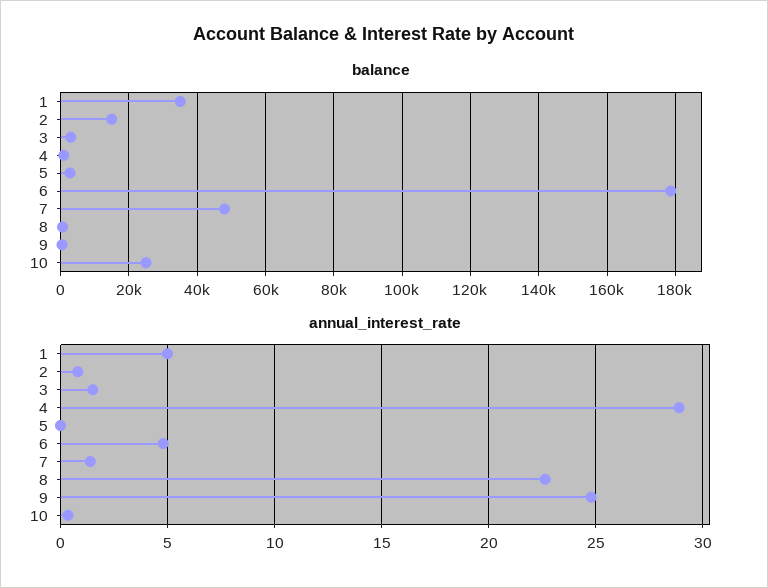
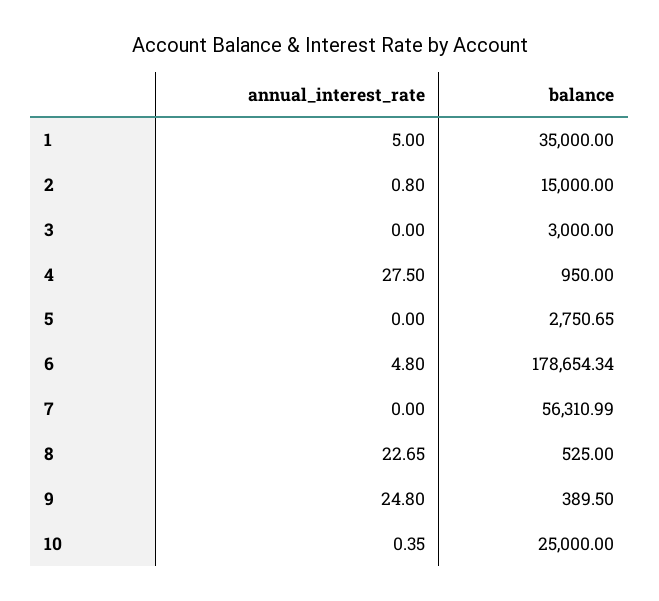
balance, 7: 48000 -> 56310.99
annual_interest_rate, 3: 1.5 -> 0
annual_interest_rate, 4: 29 -> 27.5
annual_interest_rate, 7: 1.5 -> 0

